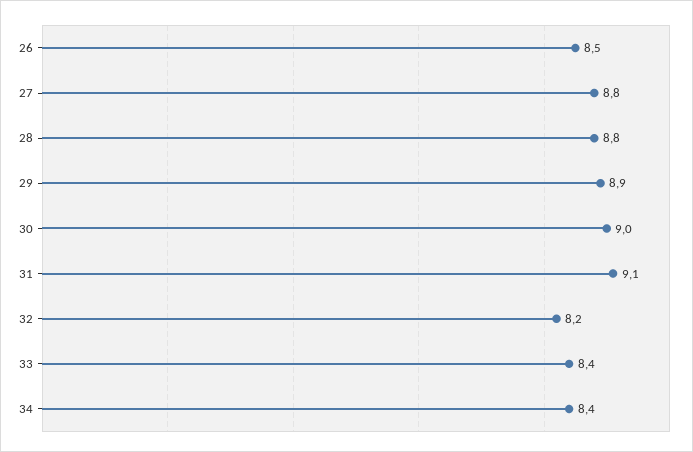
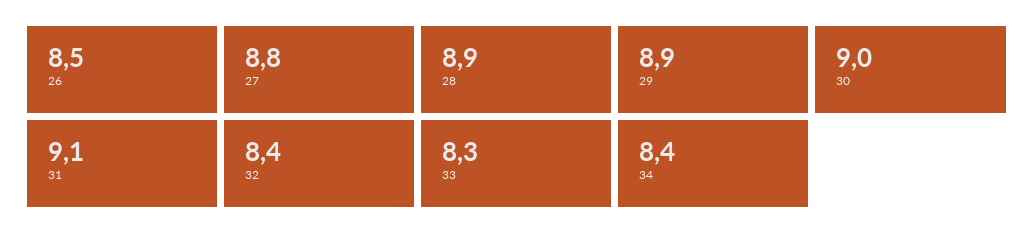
28: 8.8 -> 8.9
32: 8.2 -> 8.4
33: 8.4 -> 8.3

